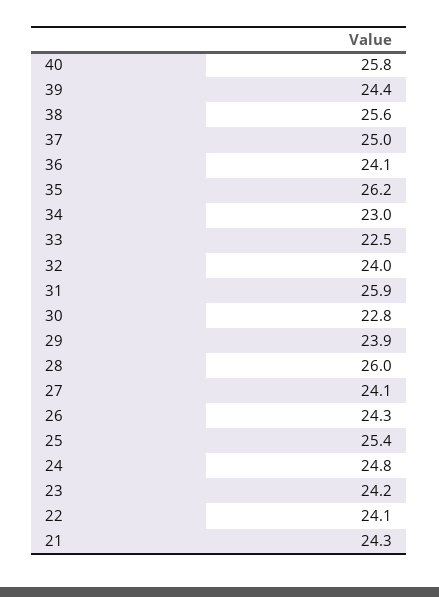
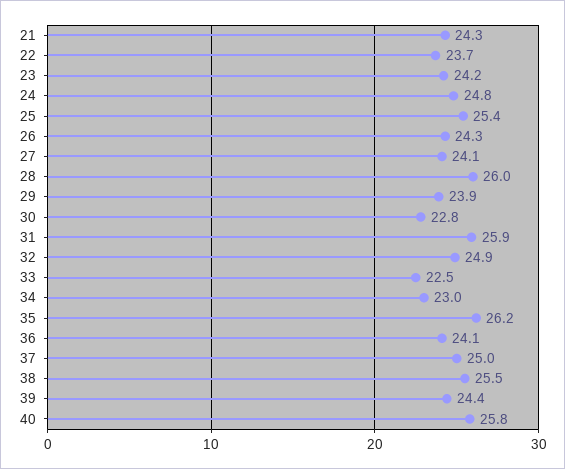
38: 25.6 -> 25.5
32: 24 -> 24.9
22: 24.1 -> 23.7

